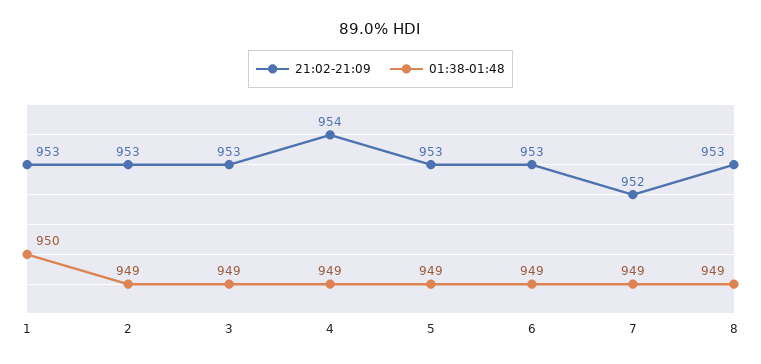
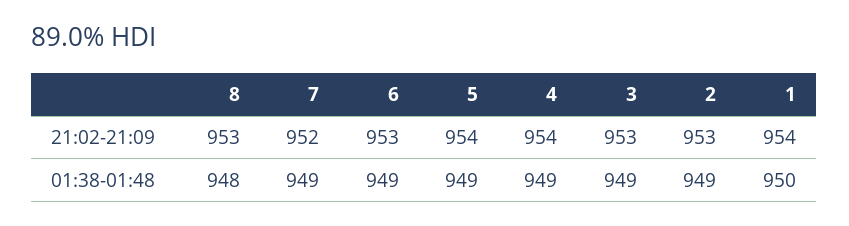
21:02-21:09, 1: 953 -> 954
21:02-21:09, 5: 953 -> 954
01:38-01:48, 8: 949 -> 948

